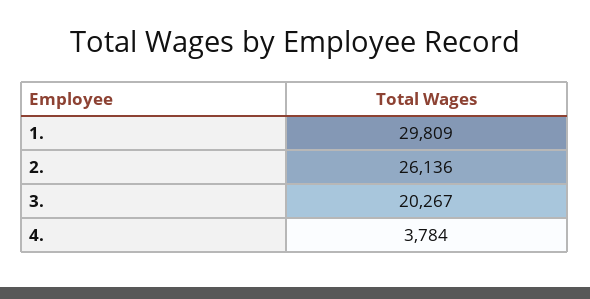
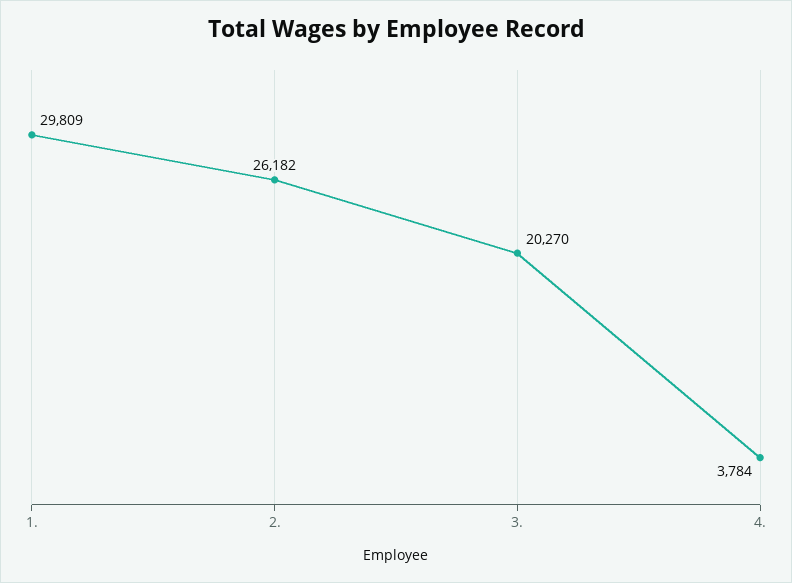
2.: 26136 -> 26182
3.: 20267 -> 20270

